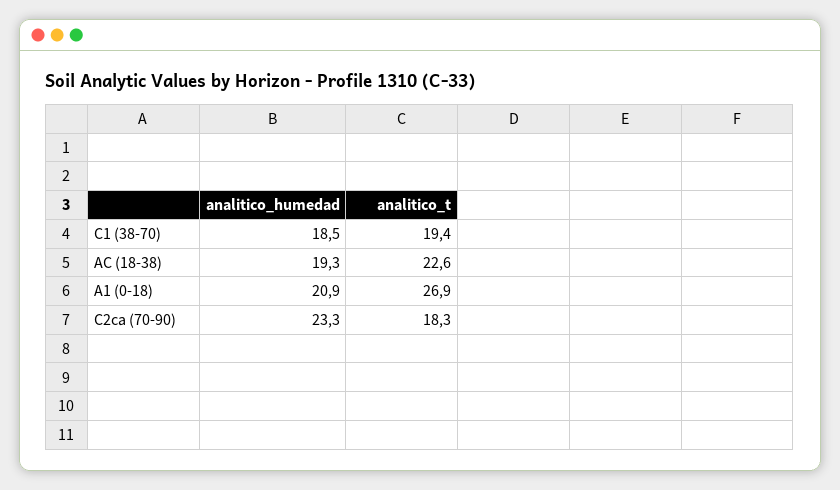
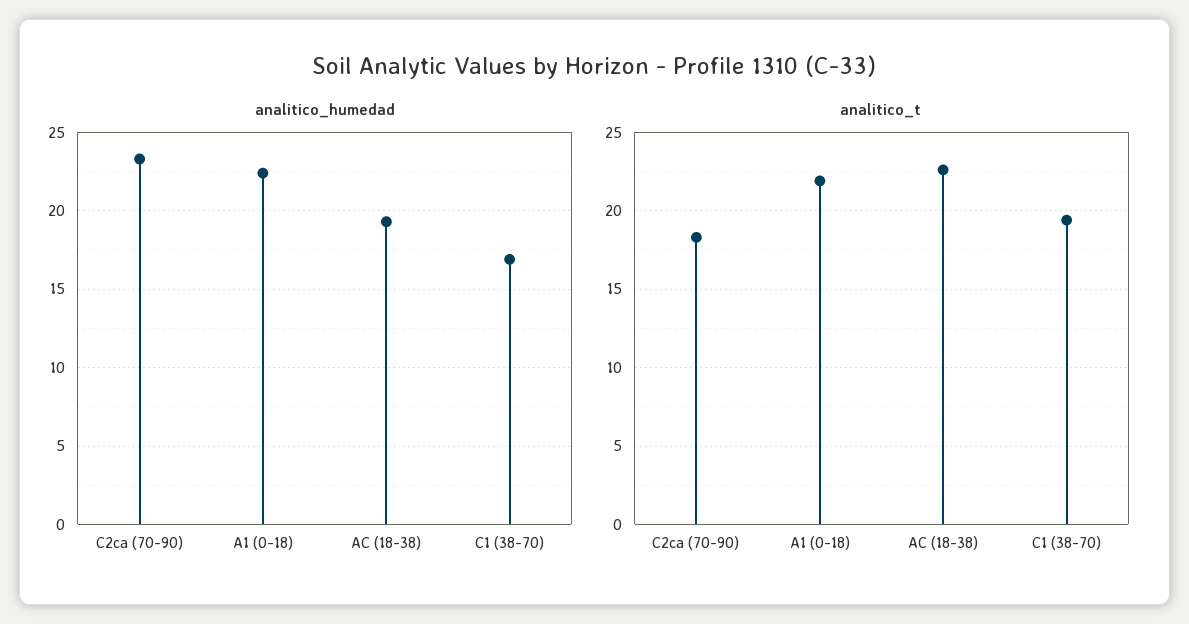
analitico_humedad, C1 (38-70): 18.5 -> 17
analitico_humedad, A1 (0-18): 20.9 -> 22.5
analitico_t, A1 (0-18): 26.9 -> 22

